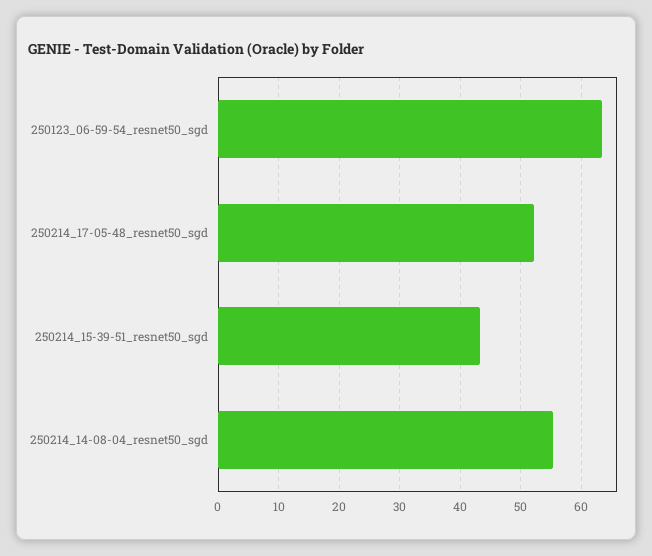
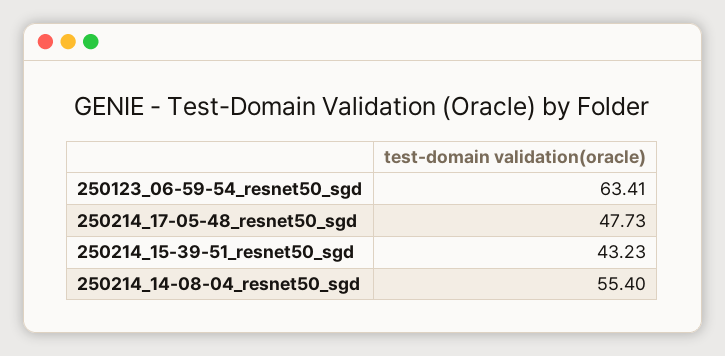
250214_17-05-48_resnet50_sgd: 52 -> 47.73

